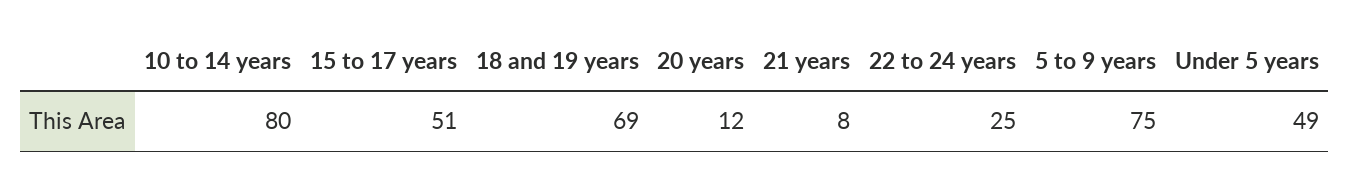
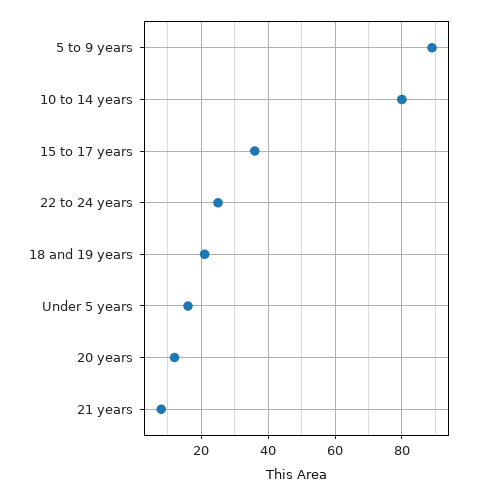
15 to 17 years: 51 -> 35
18 and 19 years: 69 -> 20
5 to 9 years: 75 -> 90
Under 5 years: 49 -> 15

